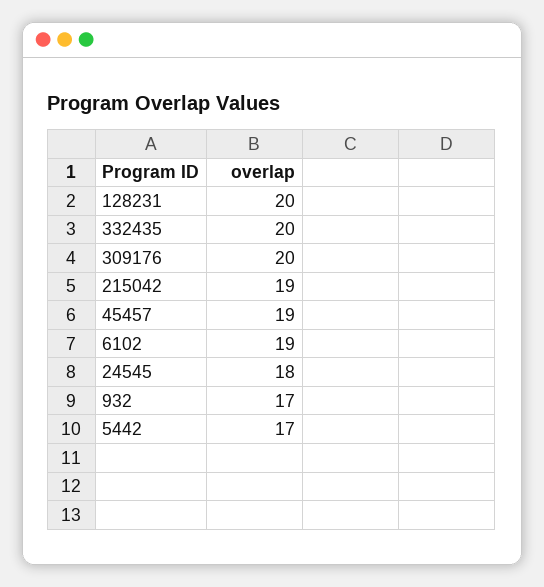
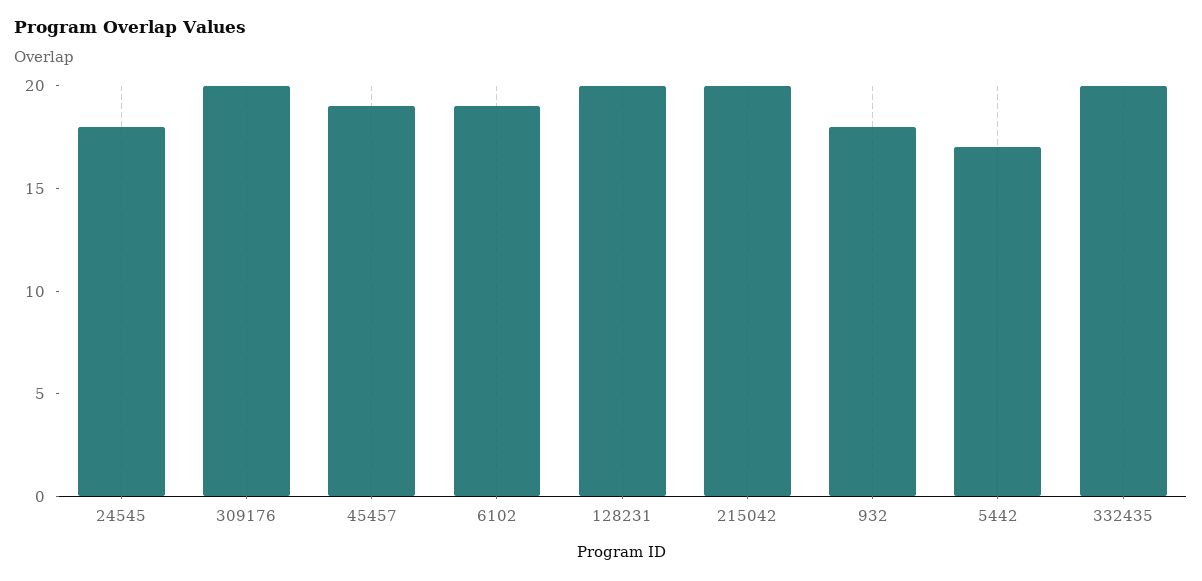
215042: 19 -> 20
932: 17 -> 18

